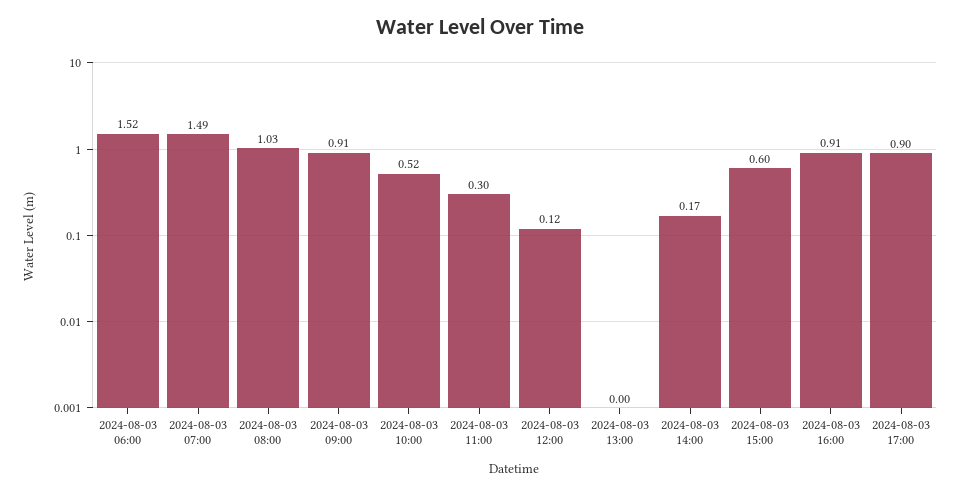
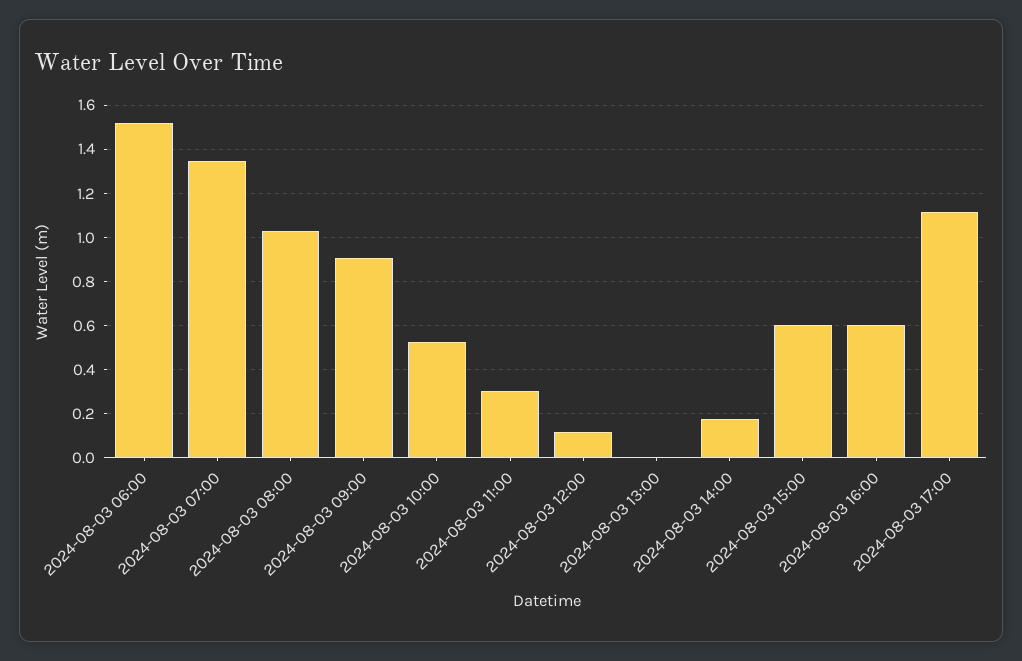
2024-08-03 07:00: 1.49 -> 1.35
2024-08-03 16:00: 0.91 -> 0.6
2024-08-03 17:00: 0.9 -> 1.1

